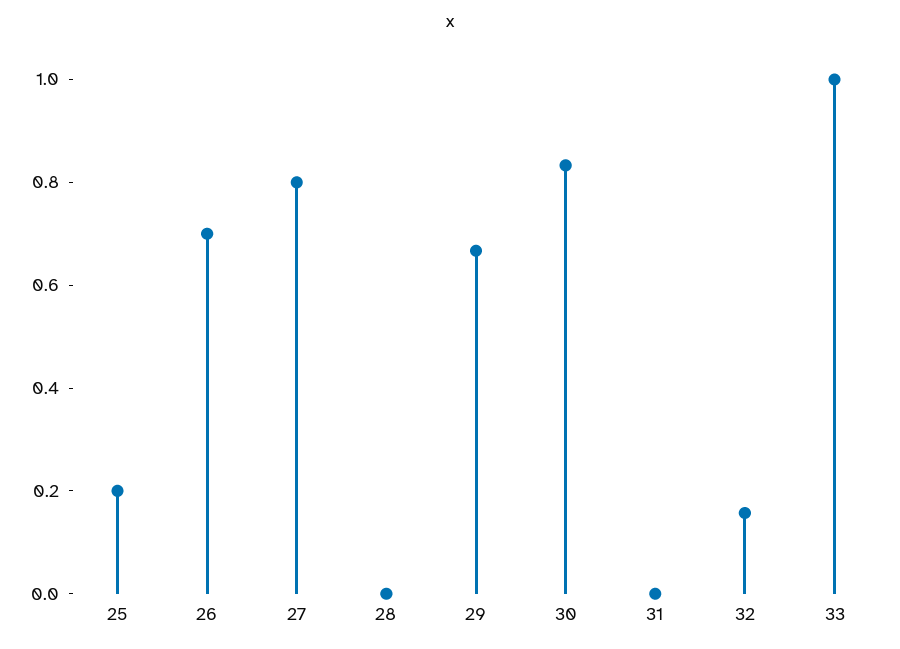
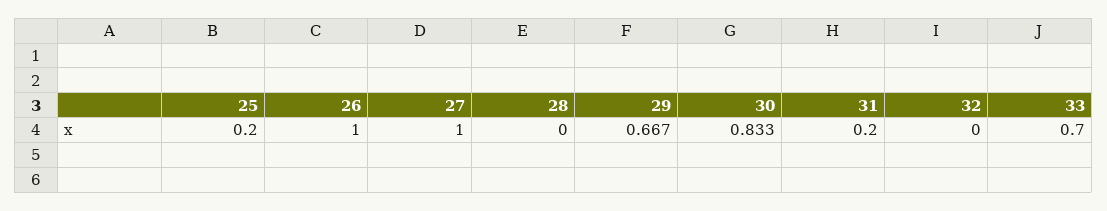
26: 0.7 -> 1
27: 0.8 -> 1
31: 0 -> 0.2
32: 0.15 -> 0
33: 1 -> 0.7

